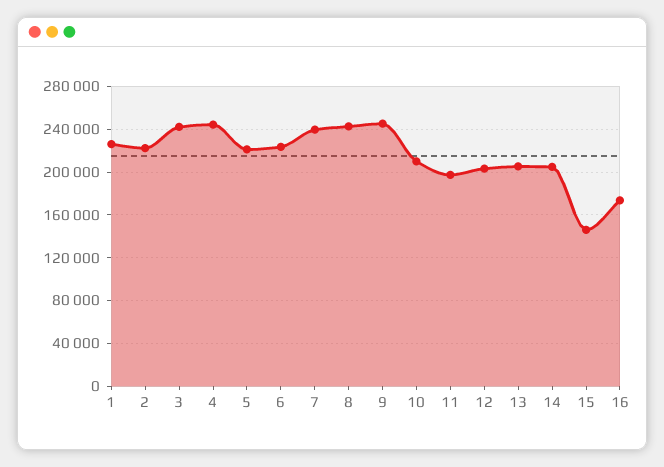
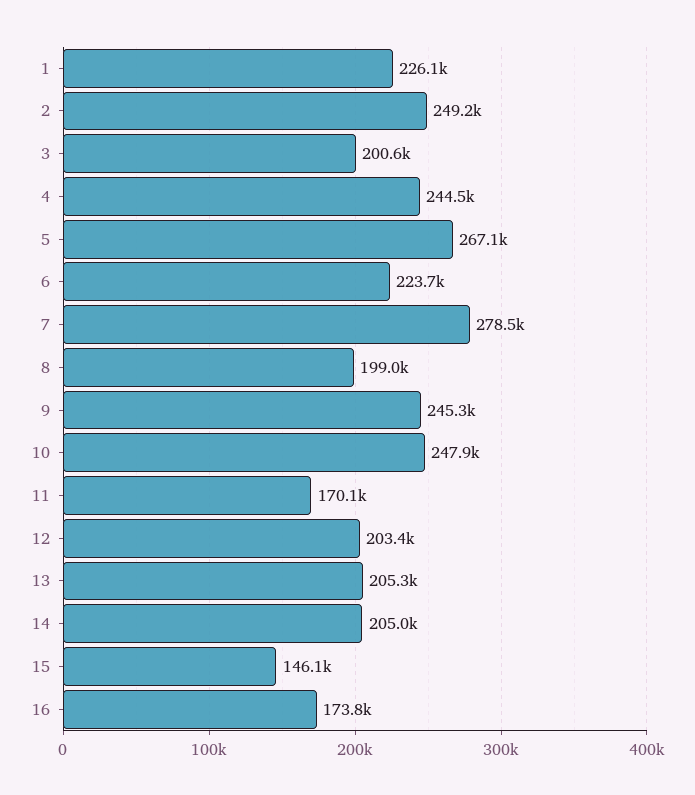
2: 220000 -> 249200
3: 240000 -> 200600
5: 220000 -> 267100
7: 240000 -> 278500
8: 240000 -> 199000
10: 210000 -> 247900
11: 200000 -> 170100

